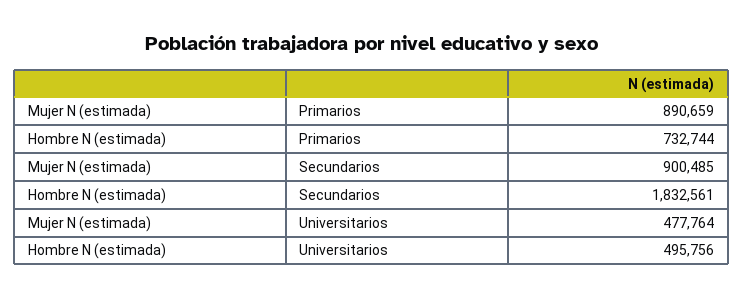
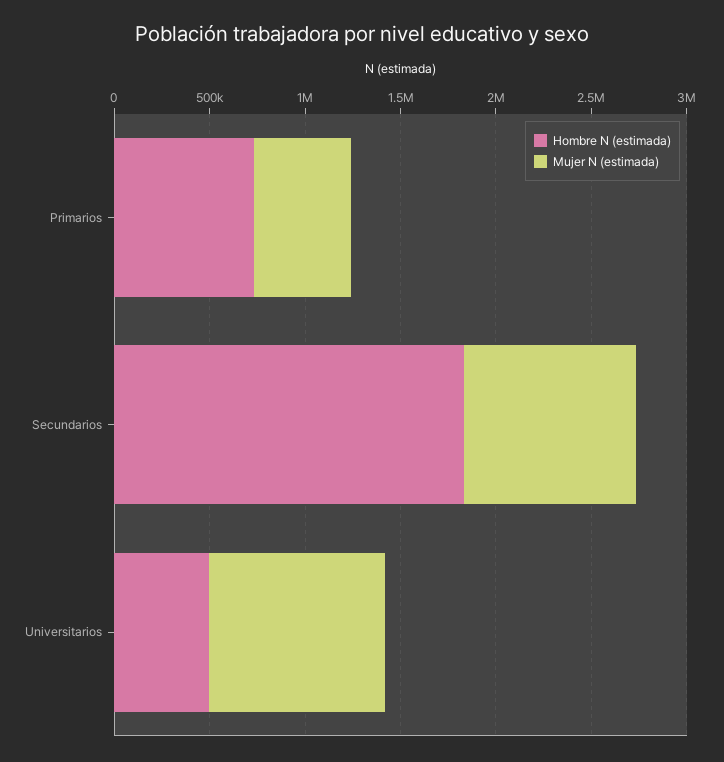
Mujer N (estimada), Primarios: 890659 -> 500000
Mujer N (estimada), Universitarios: 477764 -> 900000

